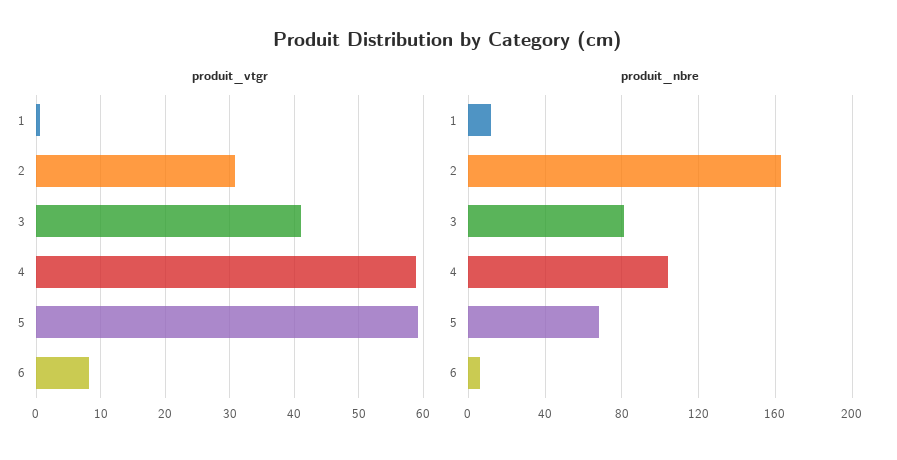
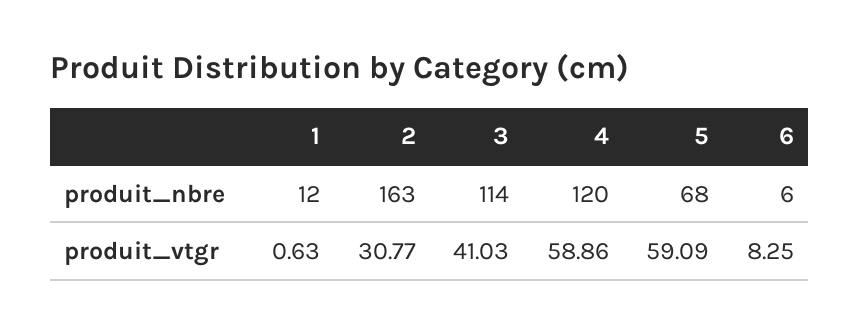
produit_nbre, 3: 80 -> 114
produit_nbre, 4: 105 -> 120

